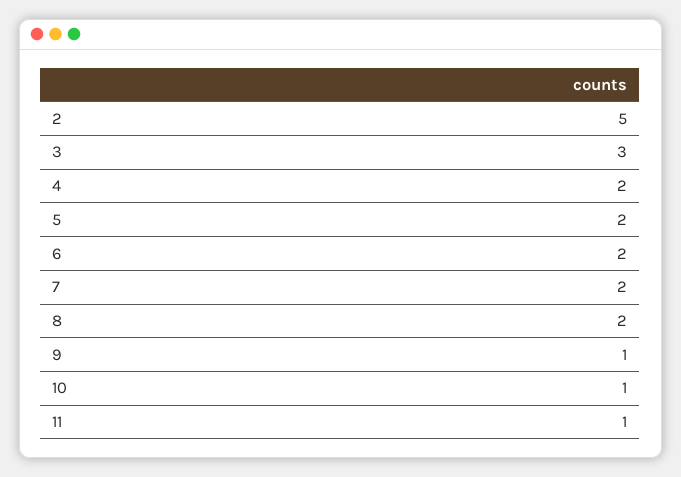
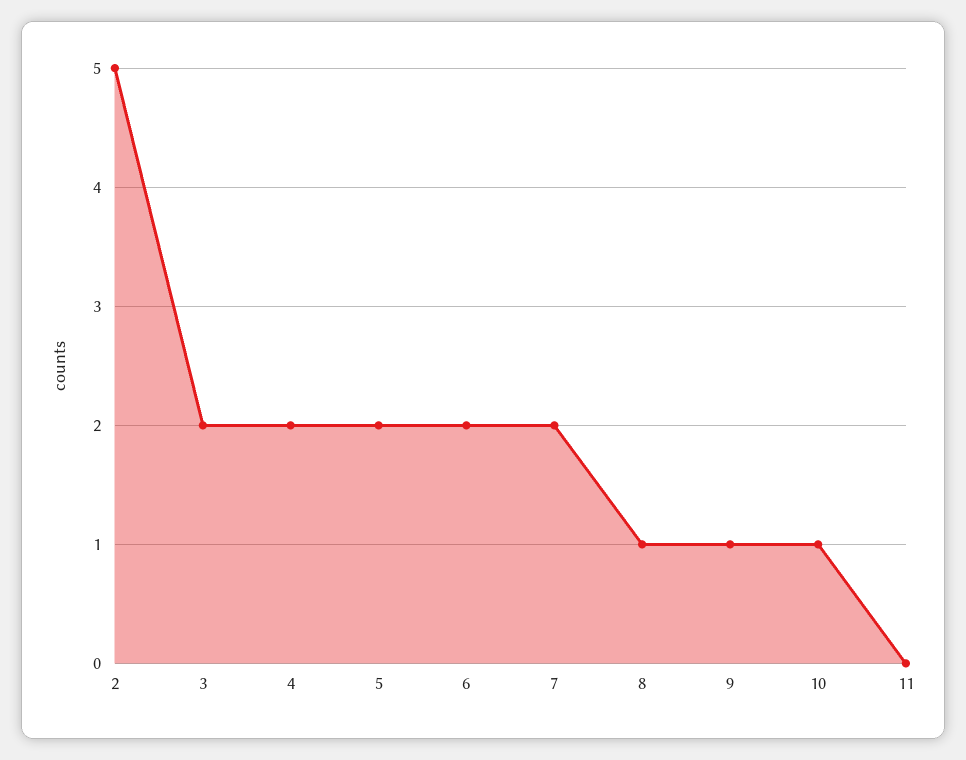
3: 3 -> 2
8: 2 -> 1
11: 1 -> 0

